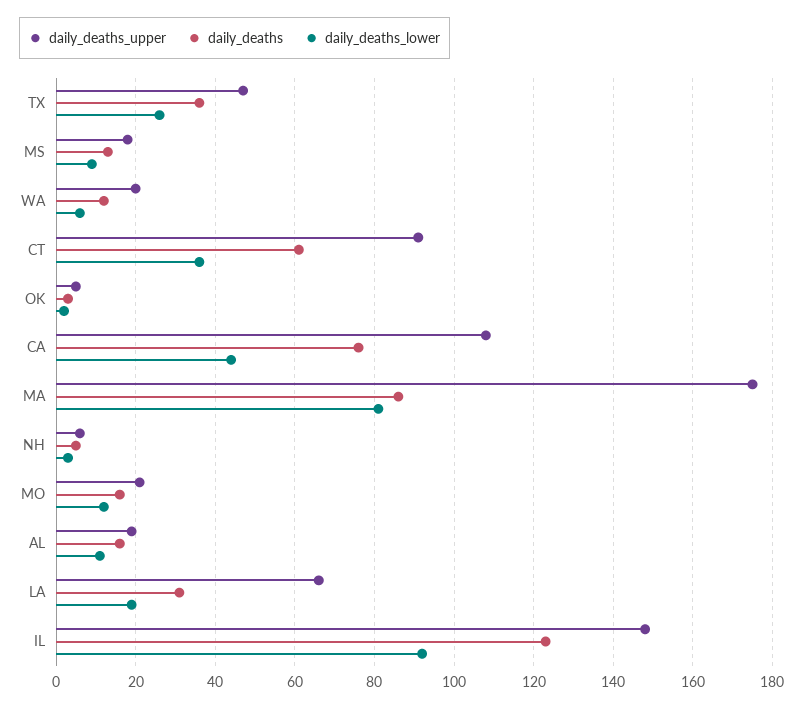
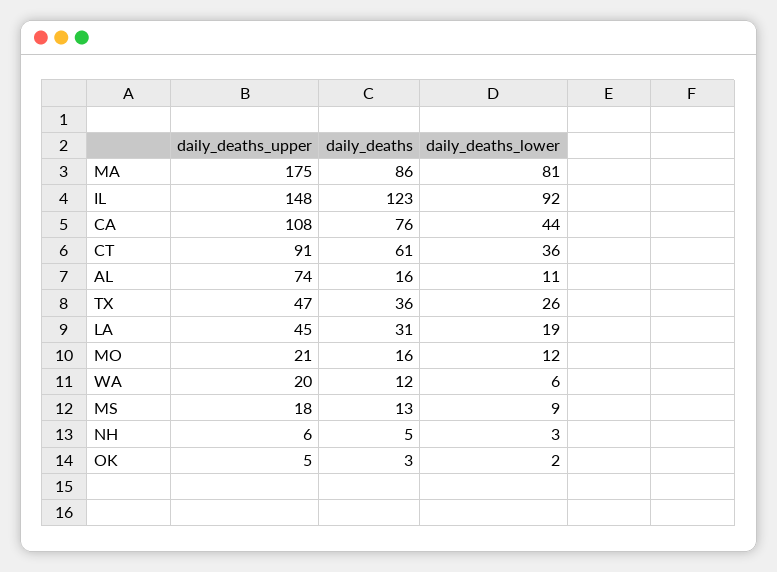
daily_deaths_upper, AL: 20 -> 74
daily_deaths_upper, LA: 65 -> 45

